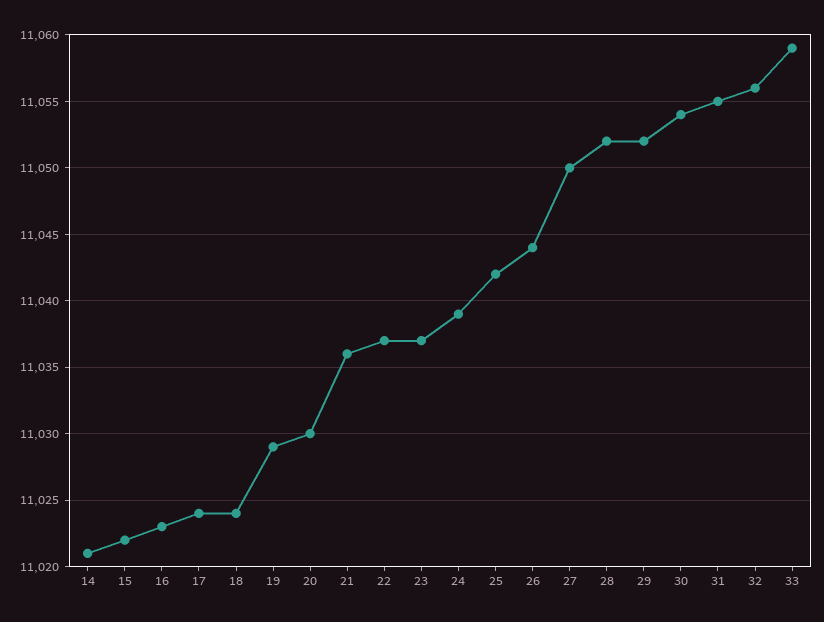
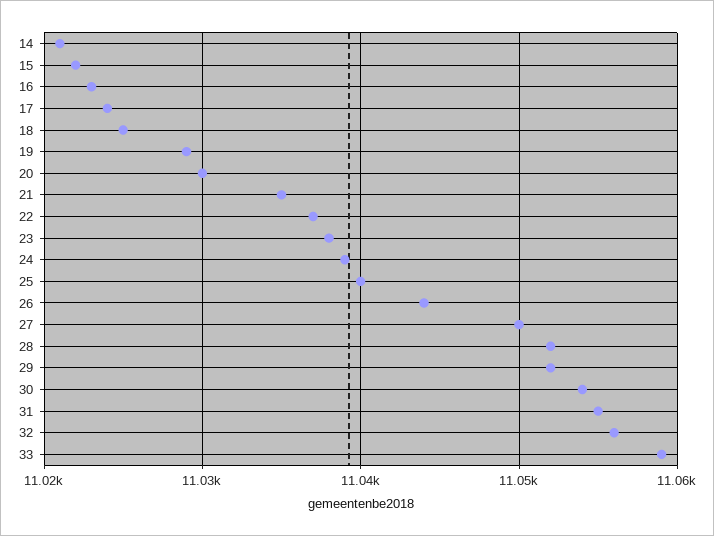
18: 11024 -> 11025
21: 11036 -> 11035
23: 11037 -> 11038
25: 11042 -> 11040

